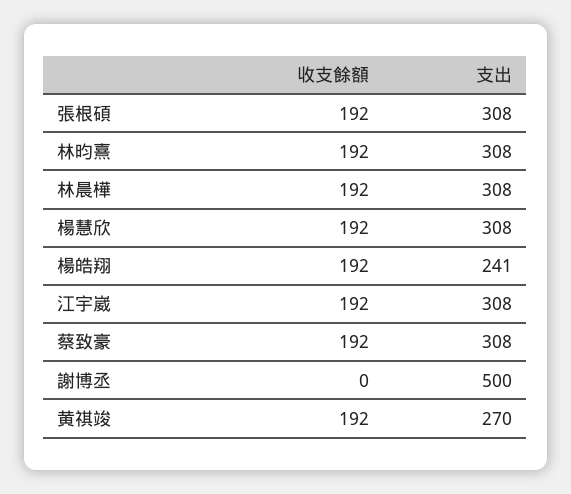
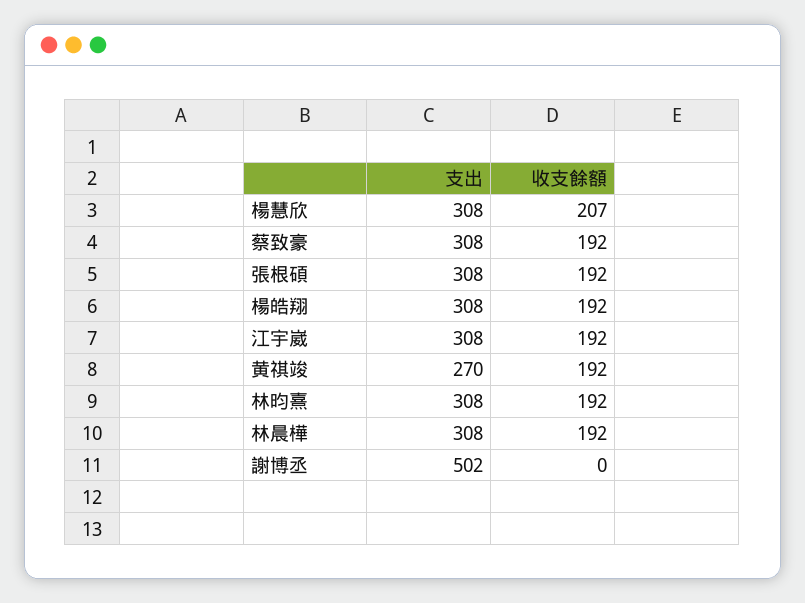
收支餘額, 楊慧欣: 192 -> 207
支出, 楊皓翔: 241 -> 308
支出, 謝博丞: 500 -> 502

